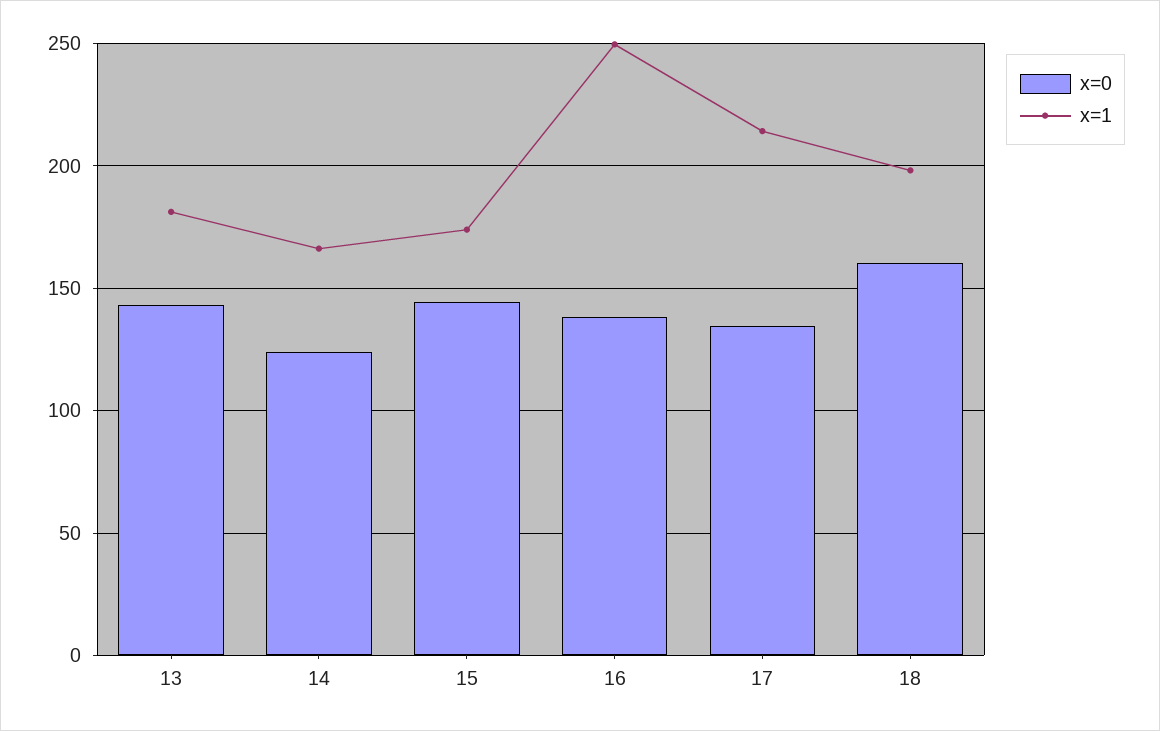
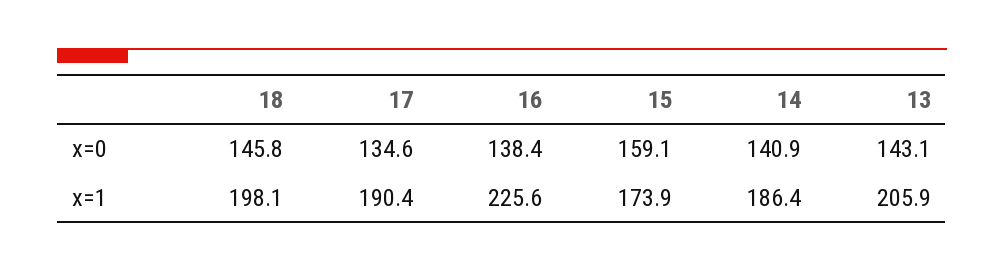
x=1, 13: 180 -> 205.9
x=0, 14: 125 -> 140.9
x=1, 14: 165 -> 186.4
x=0, 15: 145 -> 159.1
x=1, 16: 250 -> 225.6
x=1, 17: 215 -> 190.4
x=0, 18: 160 -> 145.8

